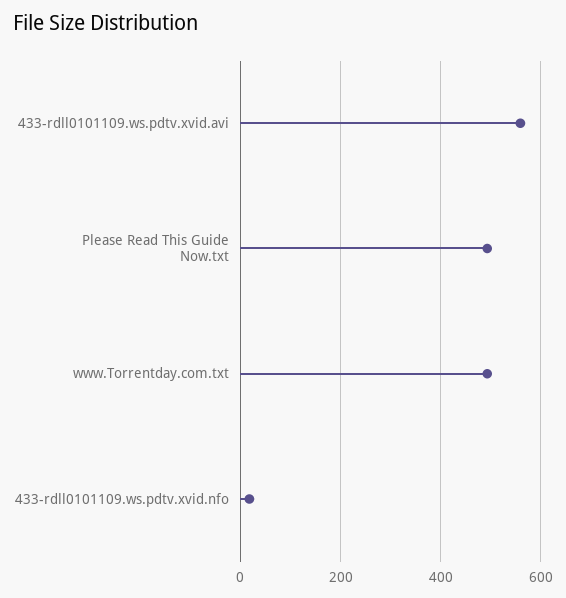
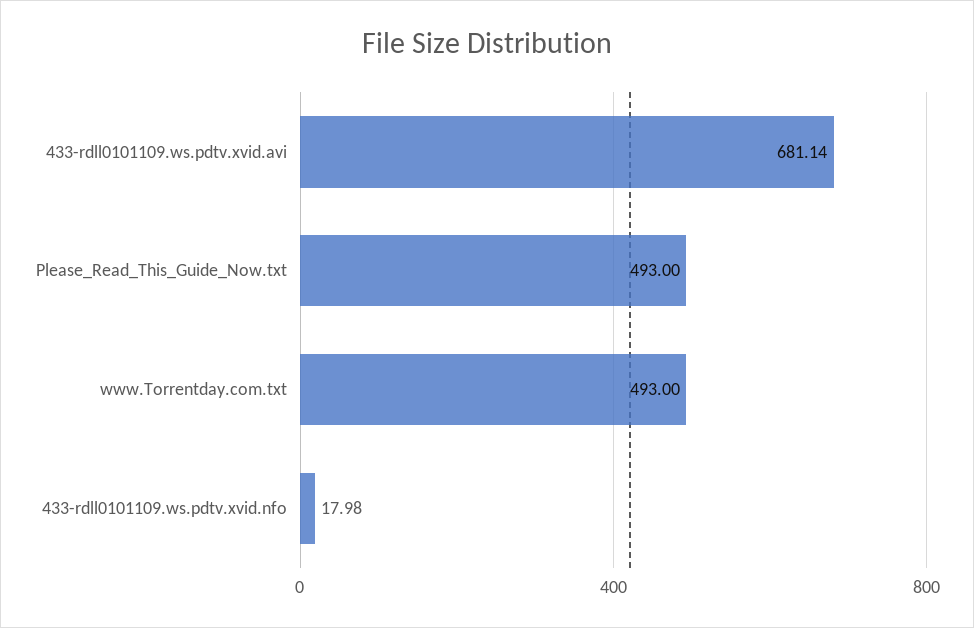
433-rdll0101109.ws.pdtv.xvid.avi: 560 -> 681.14

